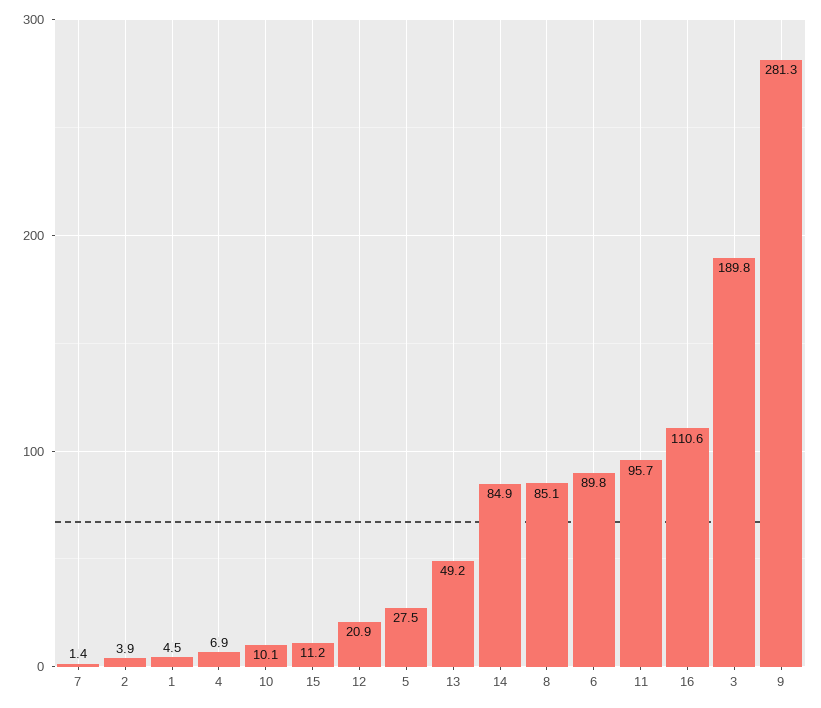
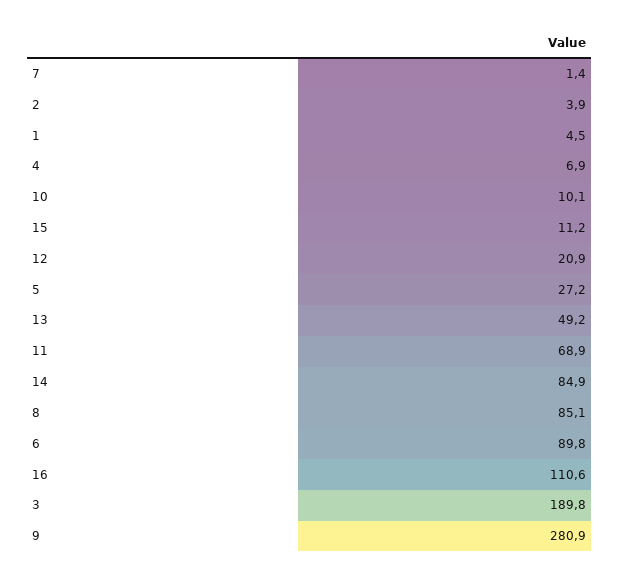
5: 27.5 -> 27.2
11: 95.7 -> 68.9
9: 281.3 -> 280.9

